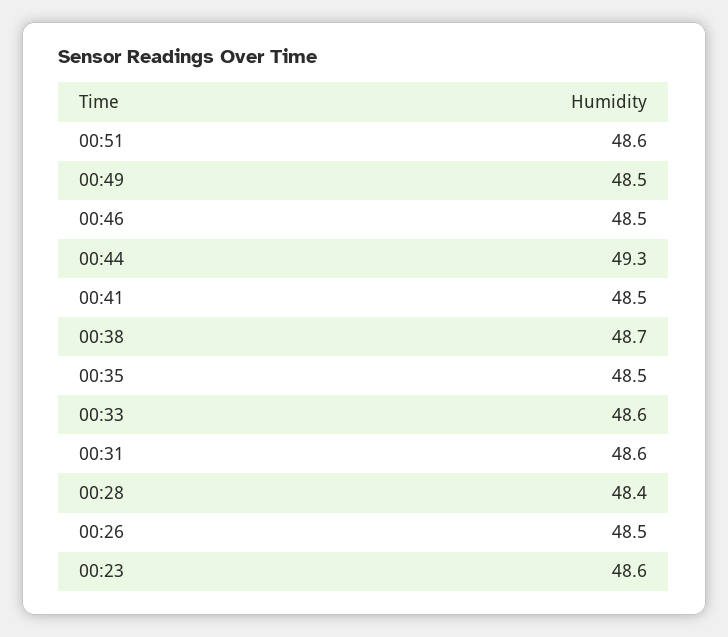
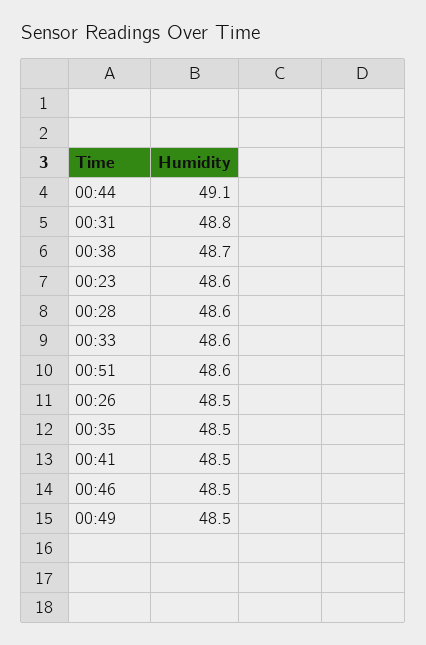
00:44: 49.3 -> 49.1
00:31: 48.6 -> 48.8
00:28: 48.4 -> 48.6

